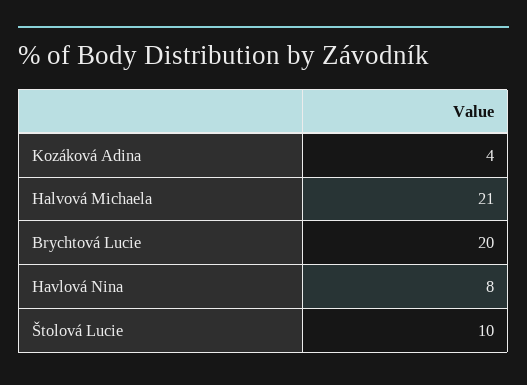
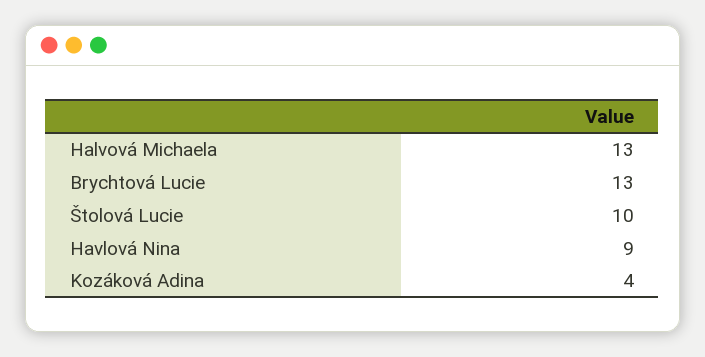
Halvová Michaela: 21 -> 13
Brychtová Lucie: 20 -> 13
Havlová Nina: 8 -> 9

